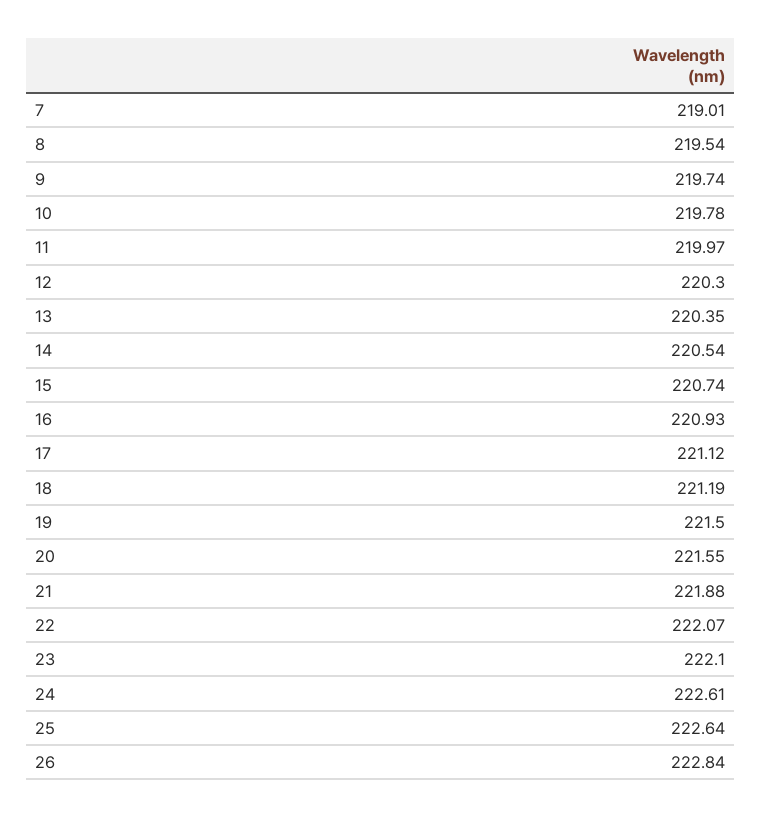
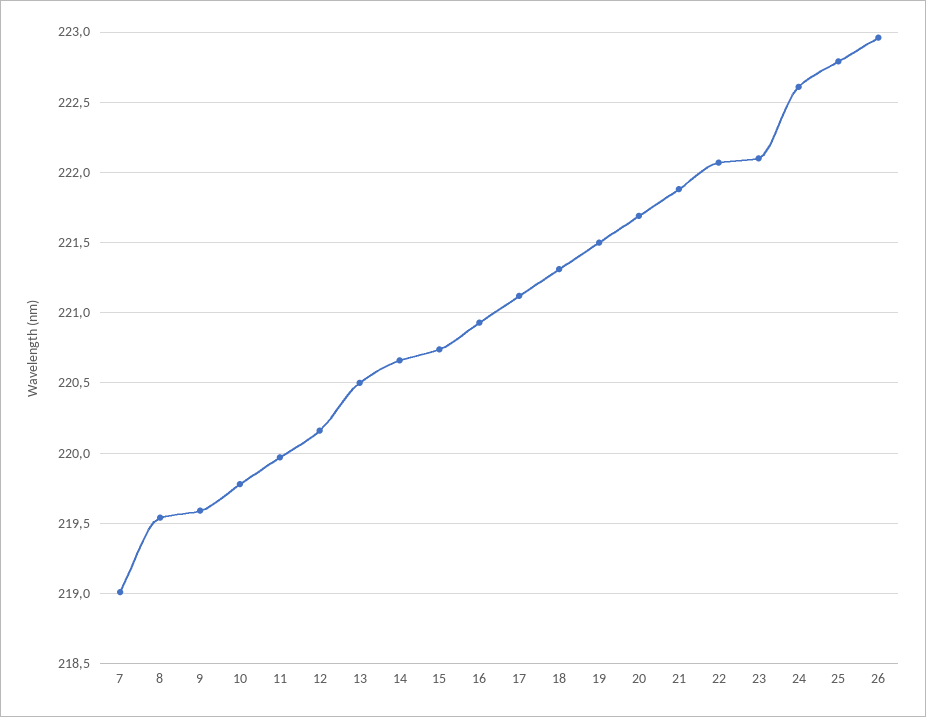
9: 219.74 -> 219.6
12: 220.3 -> 220.15
13: 220.35 -> 220.5
14: 220.54 -> 220.65
18: 221.19 -> 221.3
20: 221.55 -> 221.7
25: 222.64 -> 222.8
26: 222.84 -> 222.95

